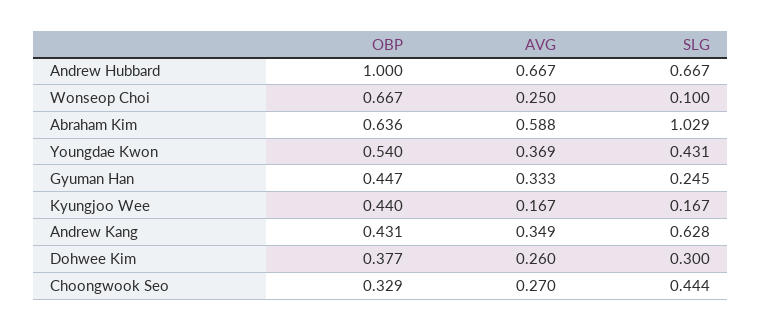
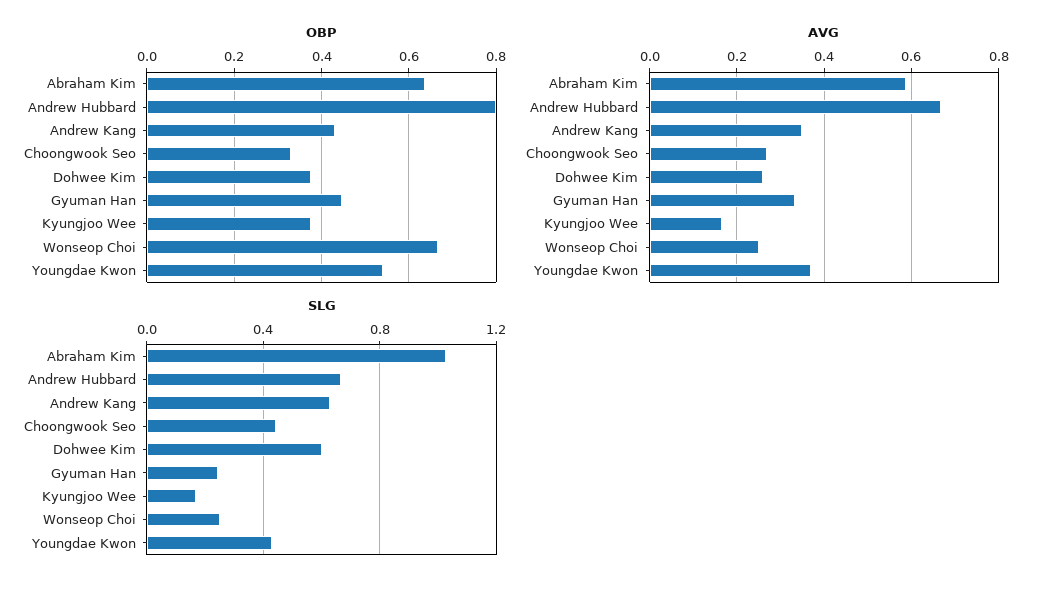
OBP, Andrew Hubbard: 1 -> 0.8
SLG, Wonseop Choi: 0.1 -> 0.25
OBP, Kyungjoo Wee: 0.44 -> 0.38
SLG, Dohwee Kim: 0.3 -> 0.6

